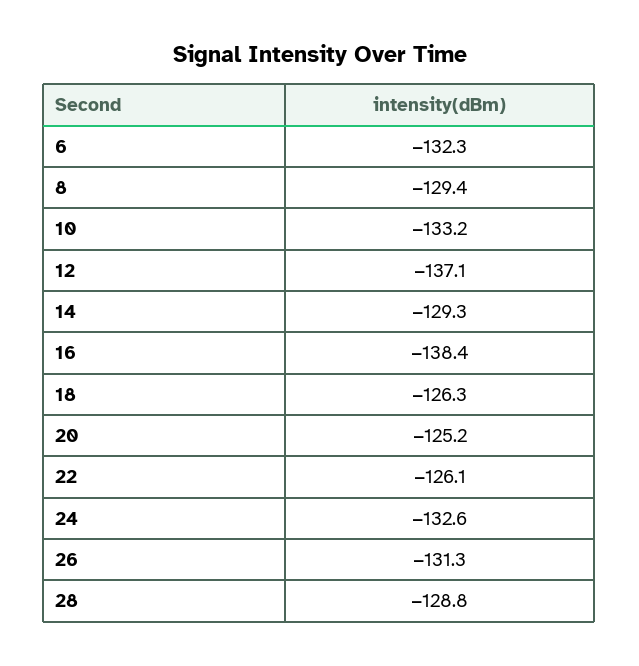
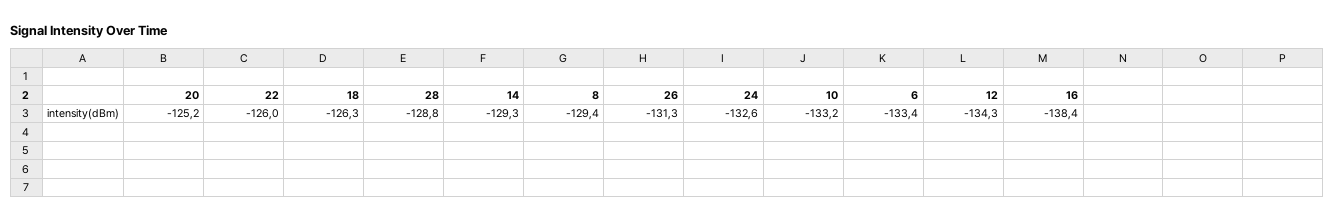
6: -132.3 -> -133.4
12: -137.1 -> -134.3
22: -126.1 -> -126

